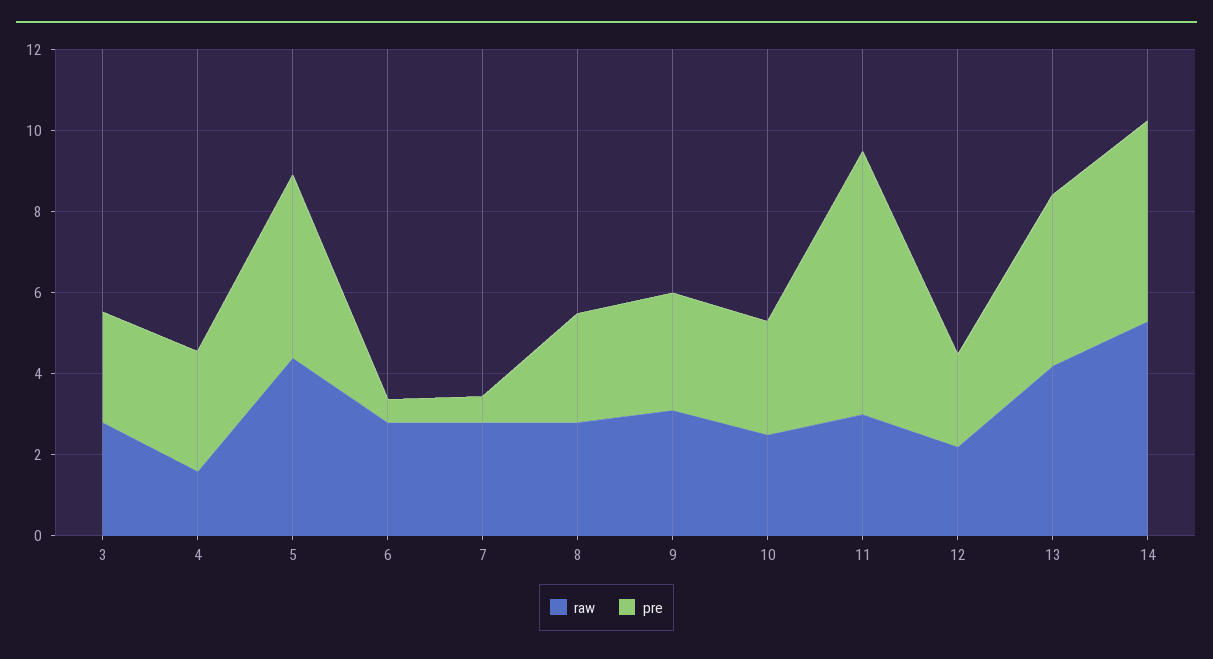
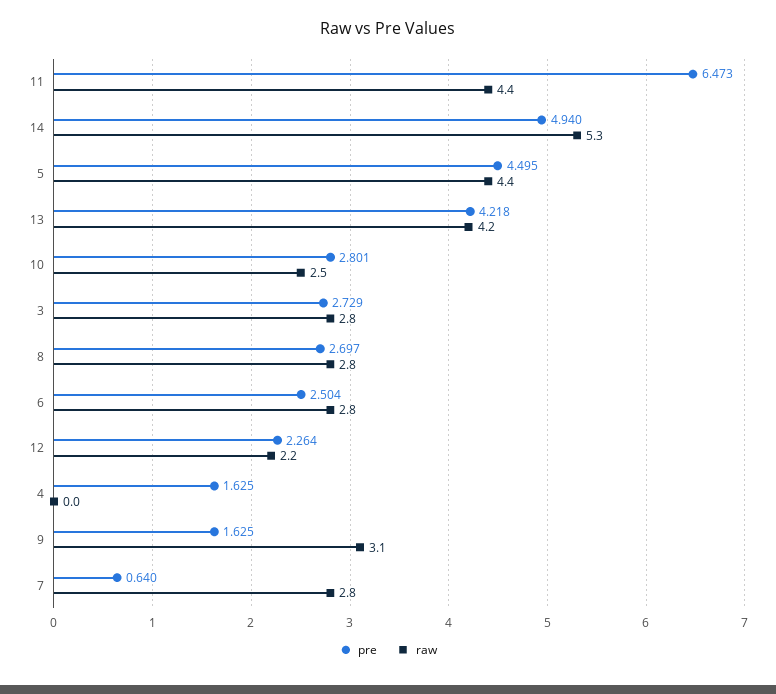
raw, 4: 1.5 -> 0
pre, 4: 3 -> 1.625
pre, 6: 0.5 -> 2.504
pre, 9: 3 -> 1.625
raw, 11: 3 -> 4.4

